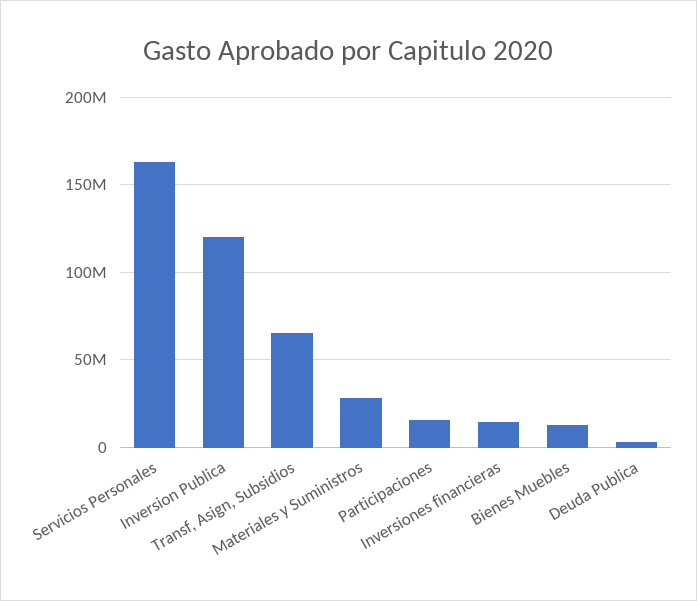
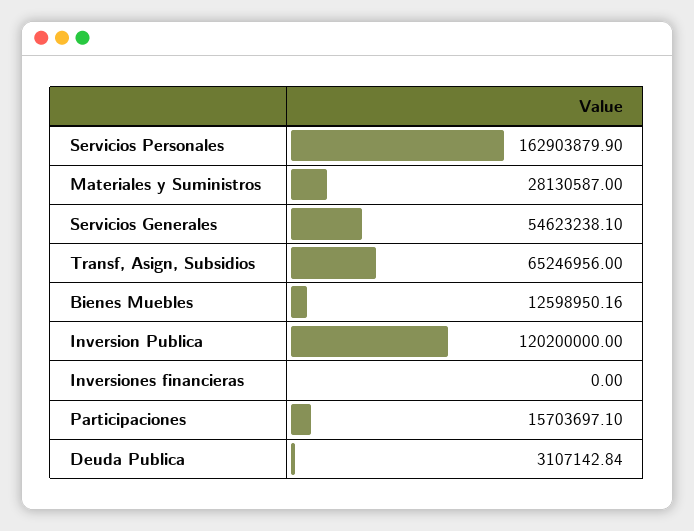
Inversiones financieras: 15000000 -> 0
Servicios Generales: none -> 54623238.1

